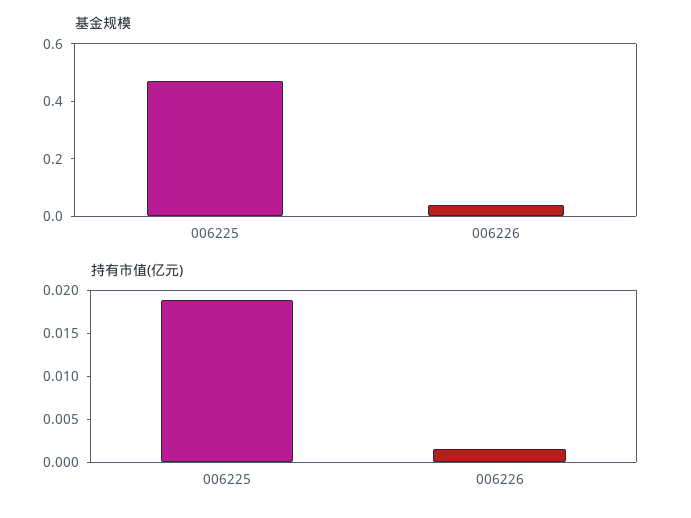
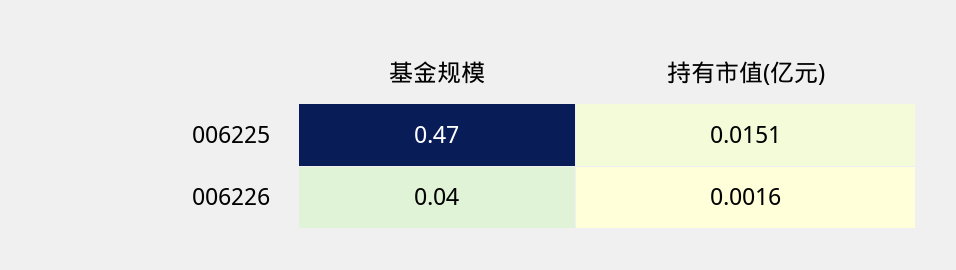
持有市值(亿元), 006225: 0.019 -> 0.0151

